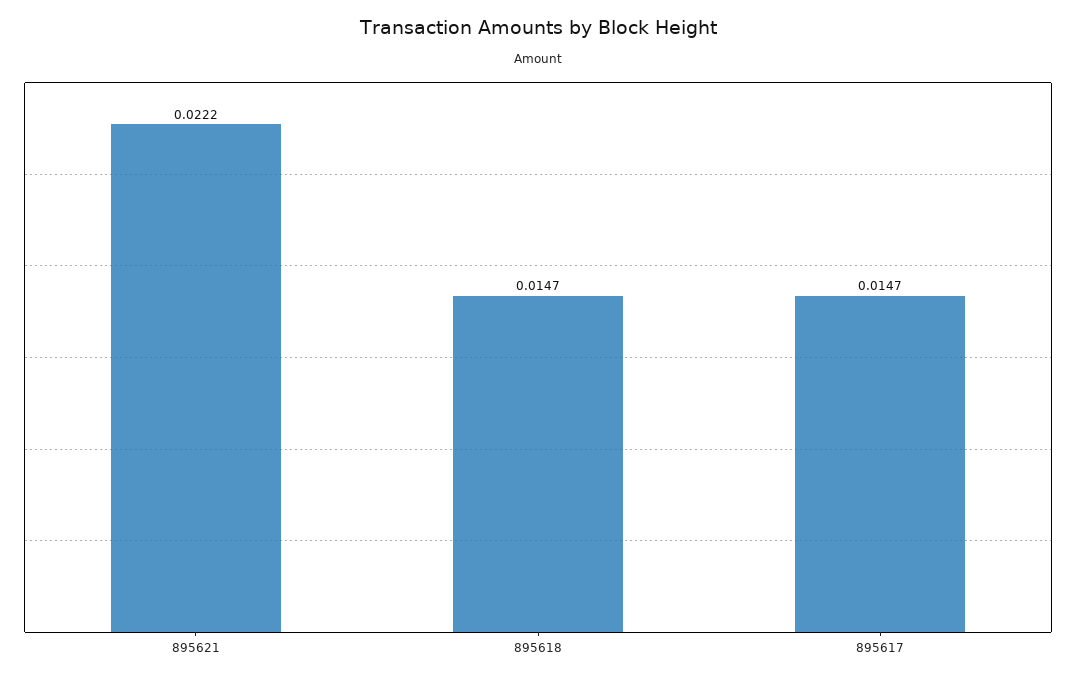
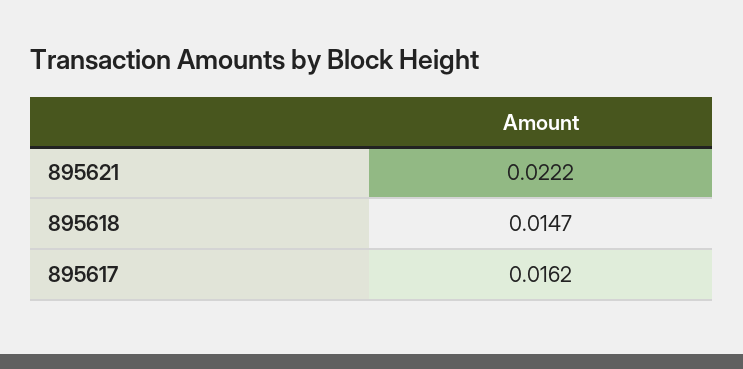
895617: 0.0147 -> 0.0162

